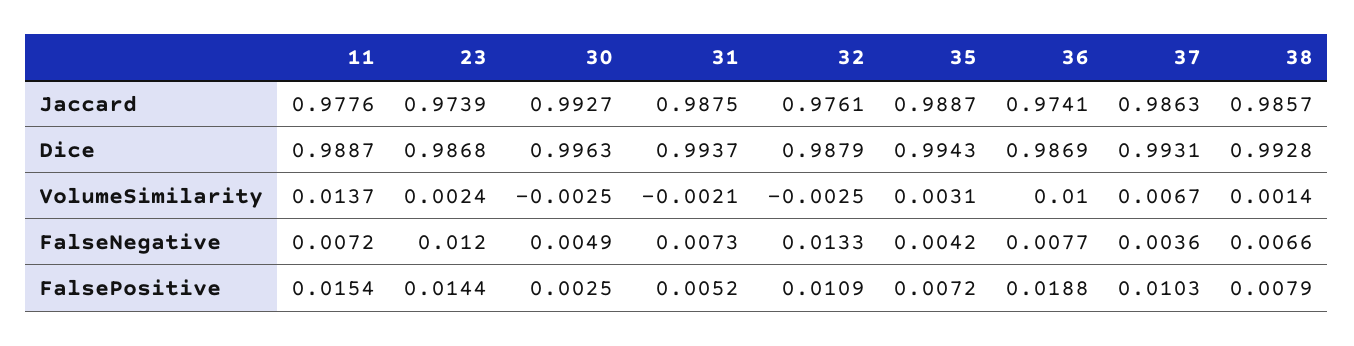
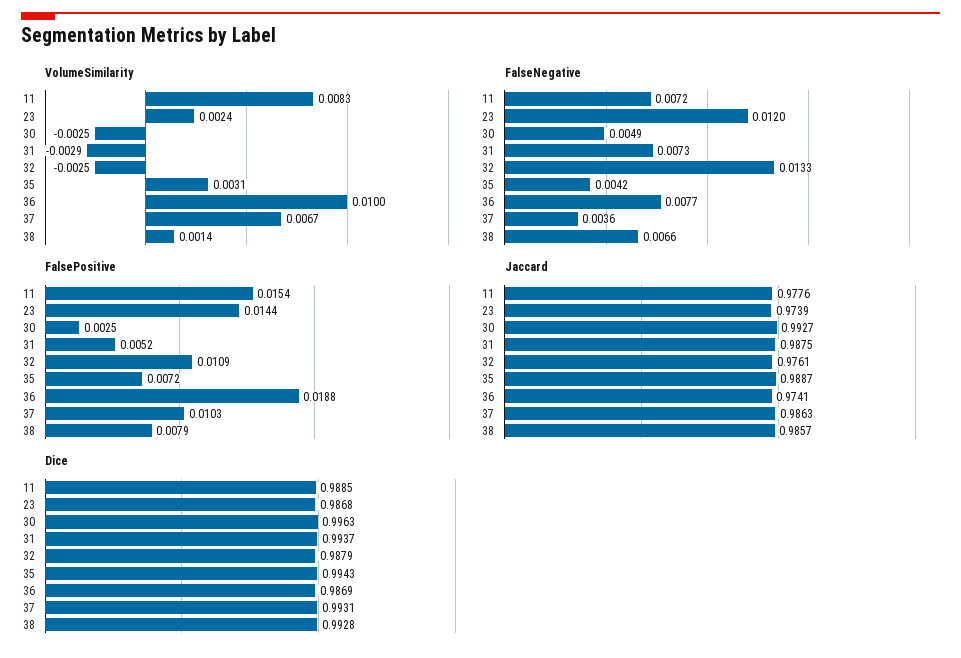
Dice, 11: 0.9887 -> 0.9885
VolumeSimilarity, 11: 0.0137 -> 0.0083
VolumeSimilarity, 31: -0.0021 -> -0.0029

